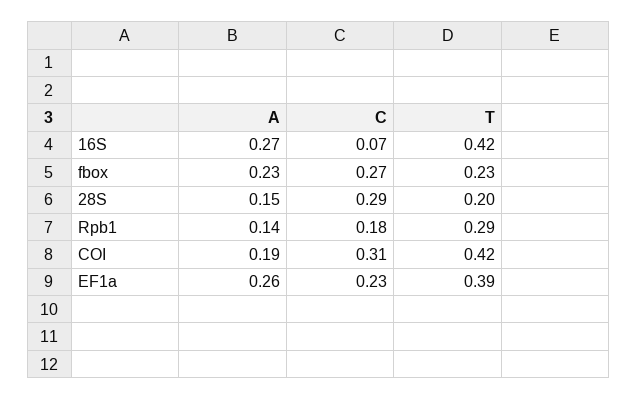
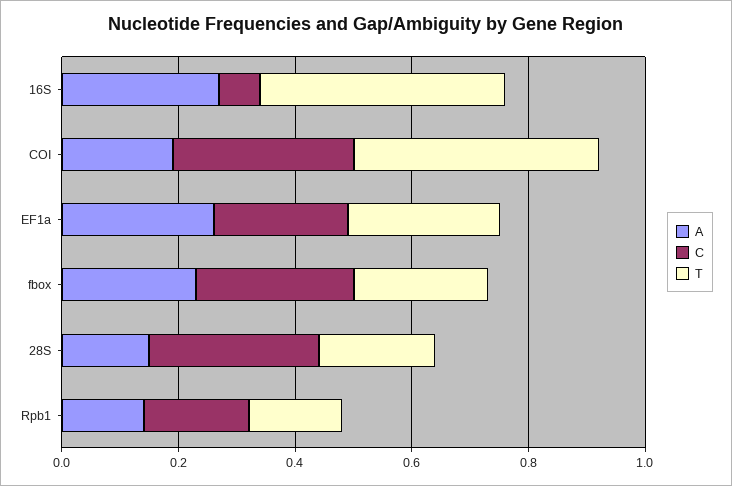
T, Rpb1: 0.29 -> 0.15
T, EF1a: 0.39 -> 0.25

